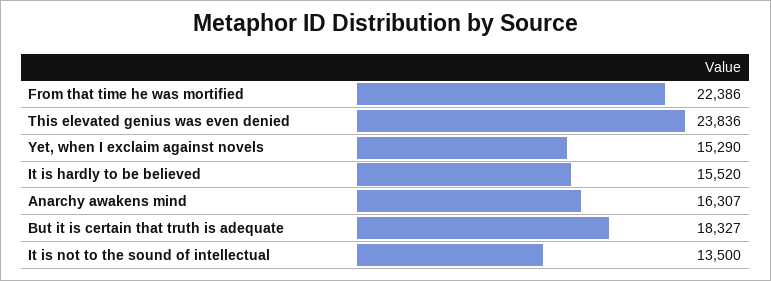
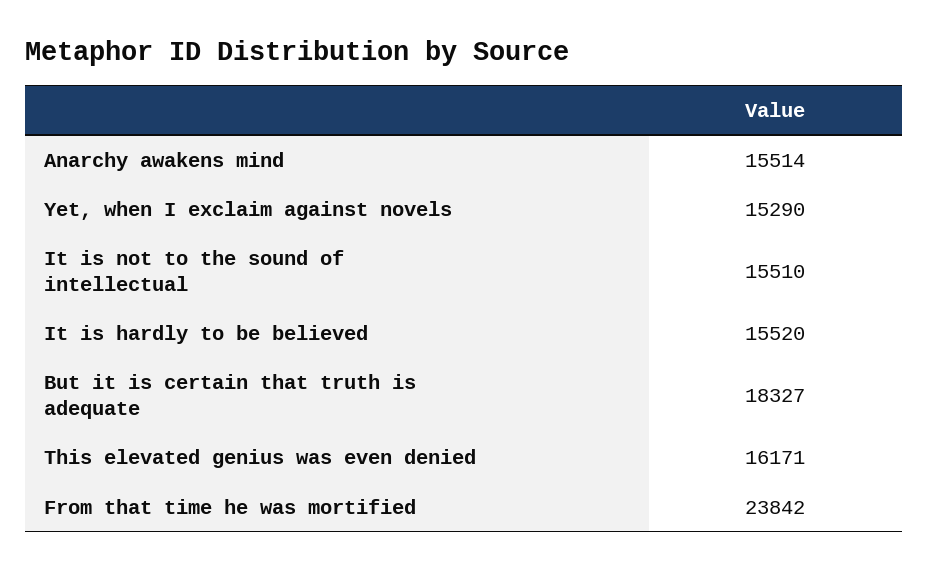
From that time he was mortified: 22386 -> 23842
This elevated genius was even denied: 23836 -> 16171
Anarchy awakens mind: 16307 -> 15514
It is not to the sound of intellectual: 13500 -> 15510

